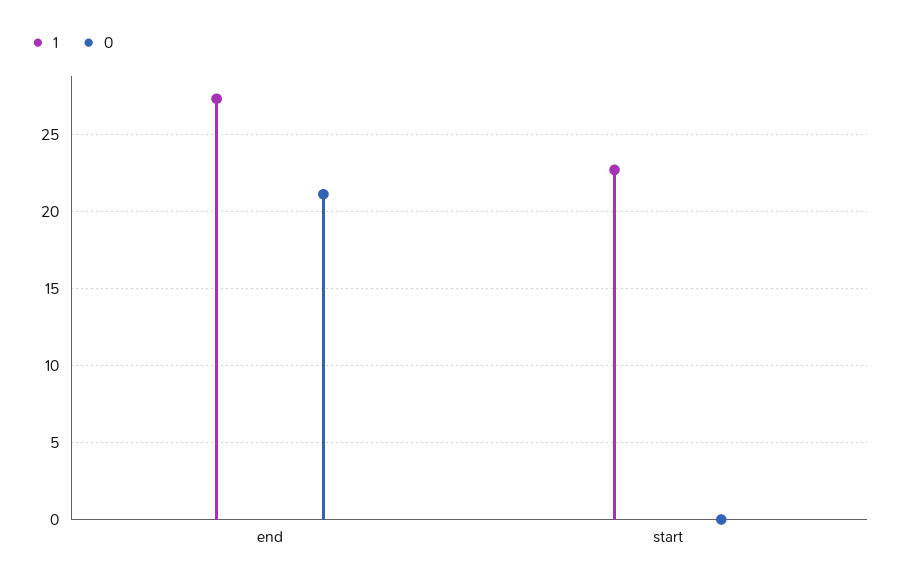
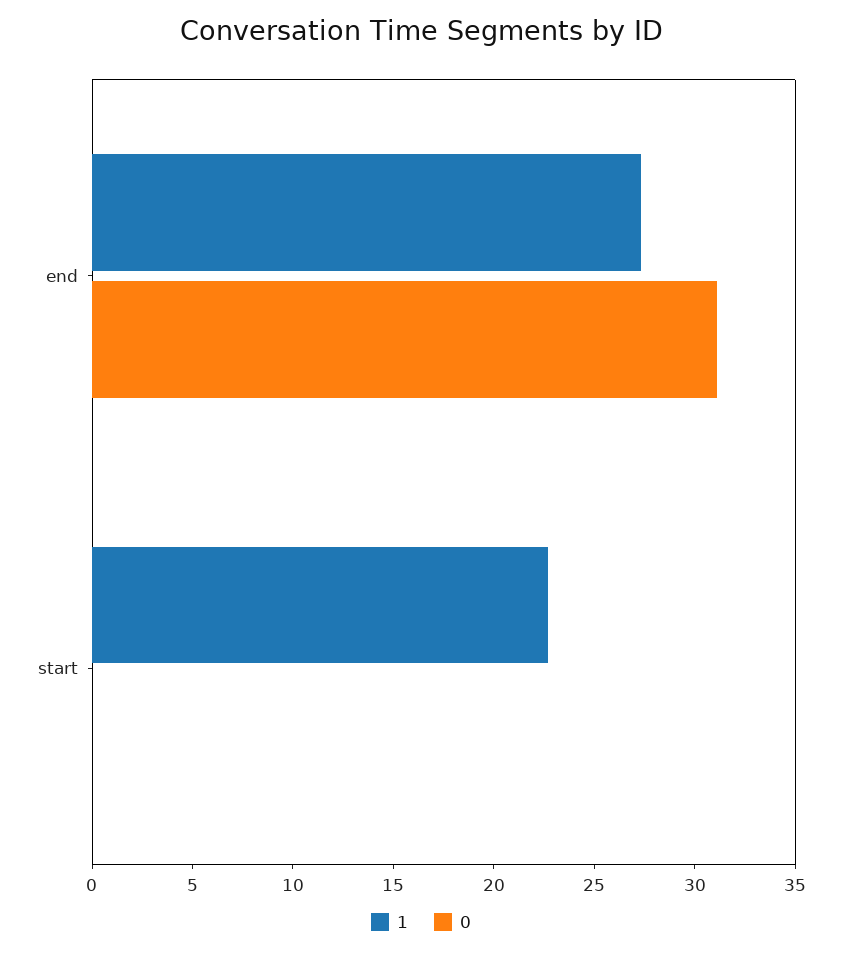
0, end: 21 -> 31

